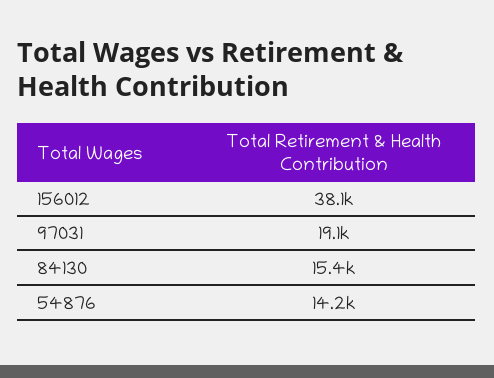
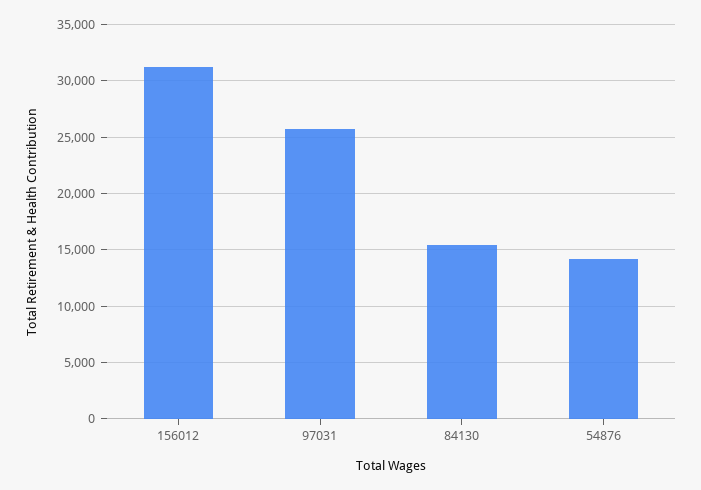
156012: 38100 -> 31000
97031: 19100 -> 26000

